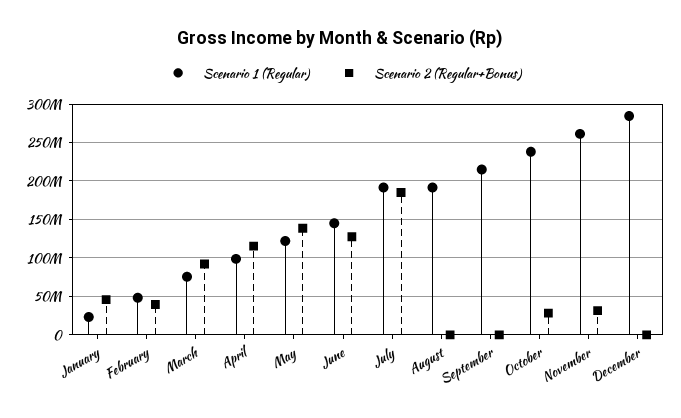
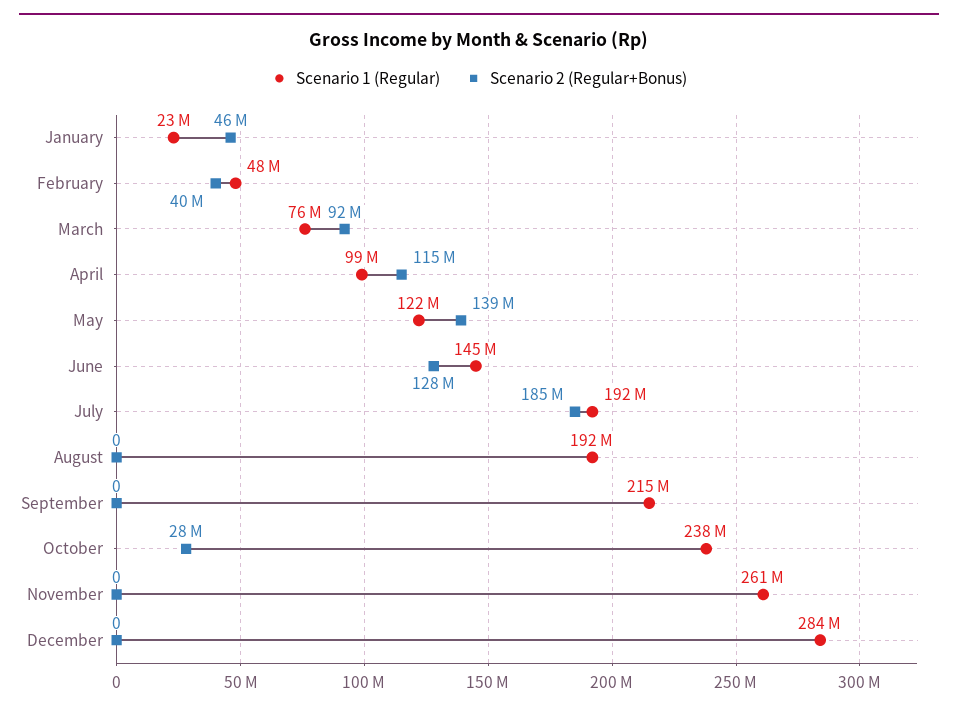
Scenario 2 (Regular+Bonus), November: 30000000 -> 0

